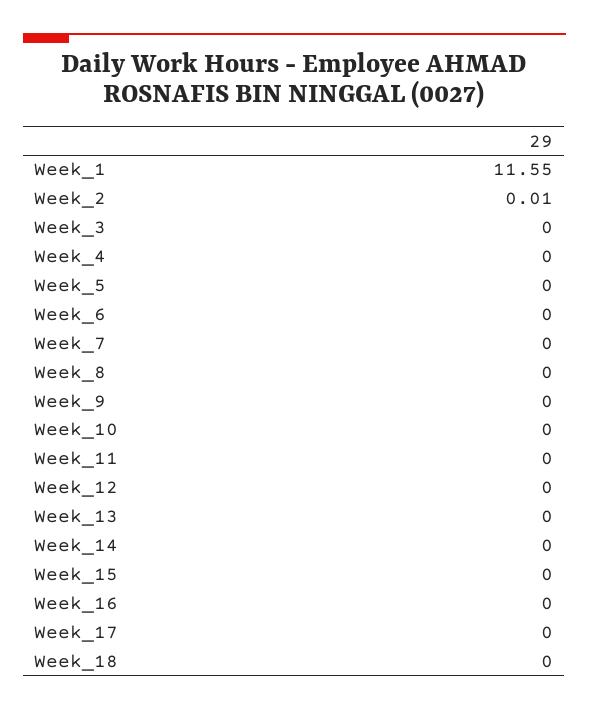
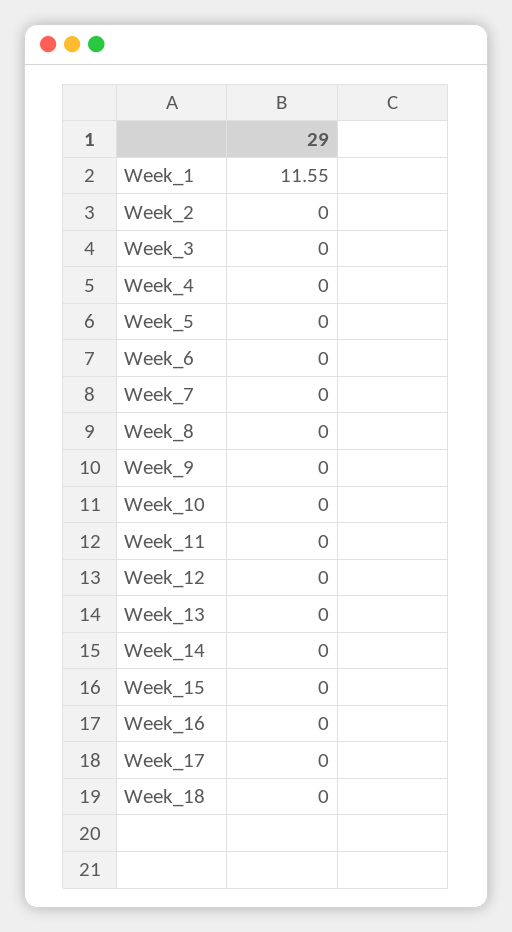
Week_2: 0.01 -> 0

